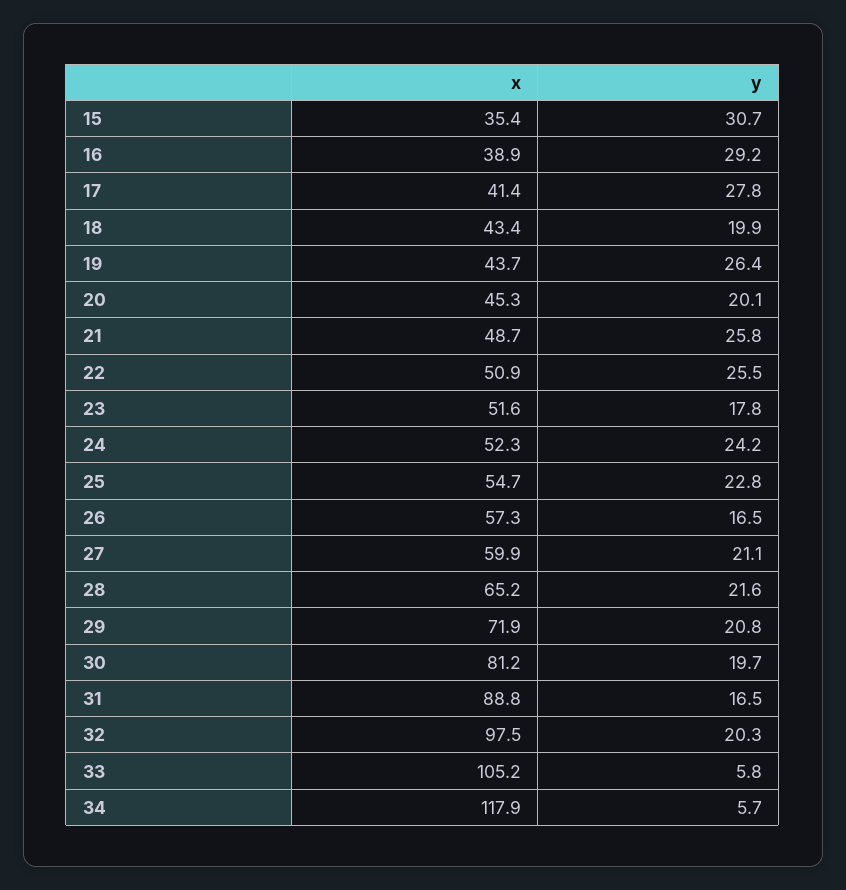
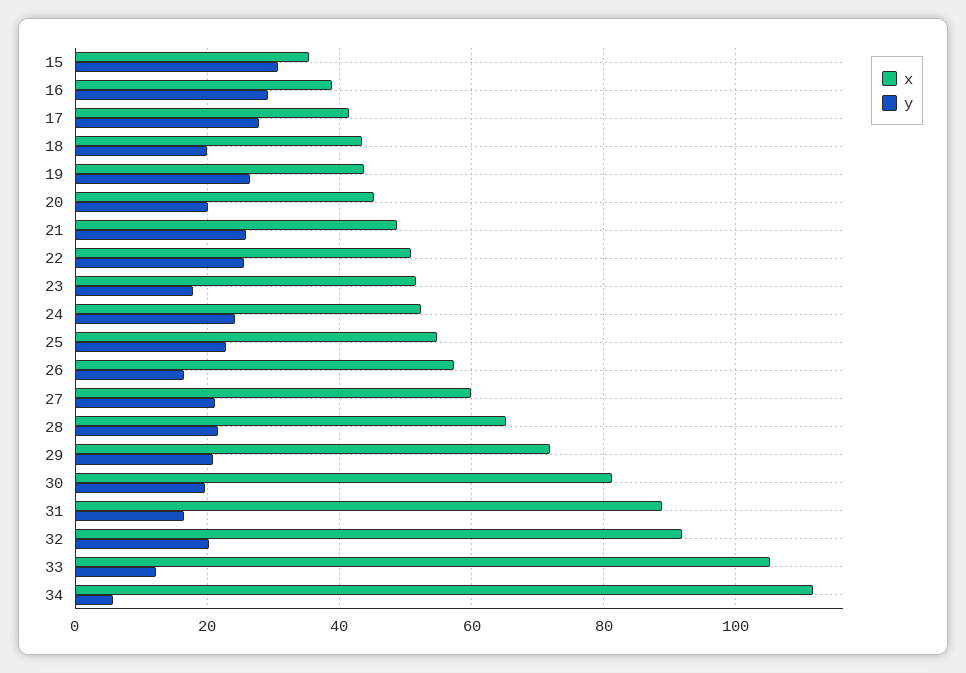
x, 32: 97.5 -> 92
y, 33: 5.8 -> 12
x, 34: 117.9 -> 112

